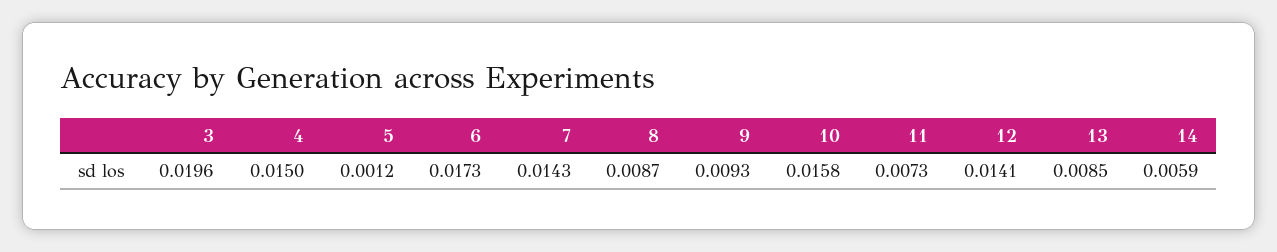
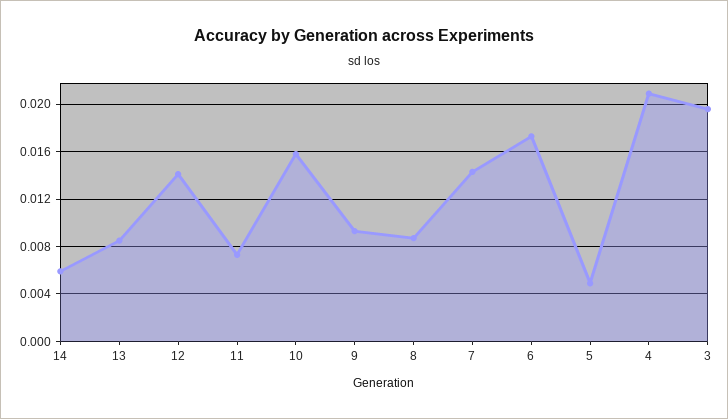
4: 0.015 -> 0.021
5: 0.0012 -> 0.005

